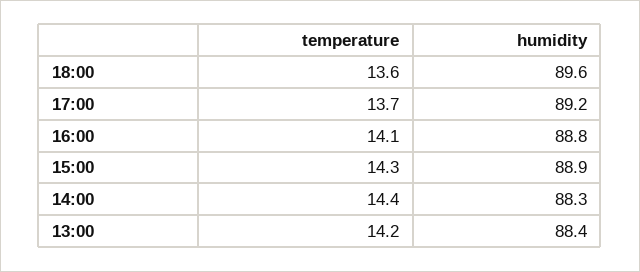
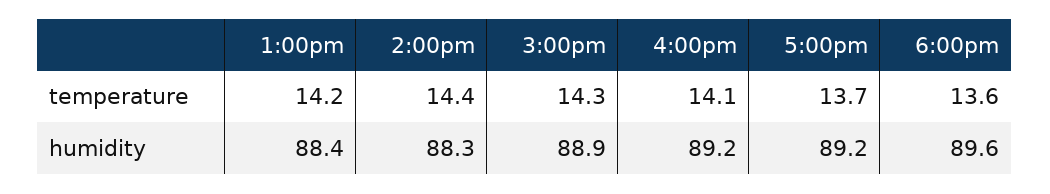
humidity, 16:00: 88.8 -> 89.2

